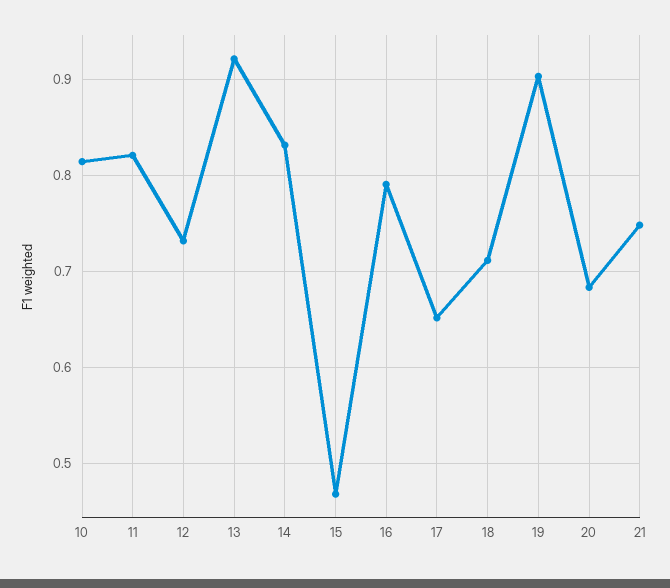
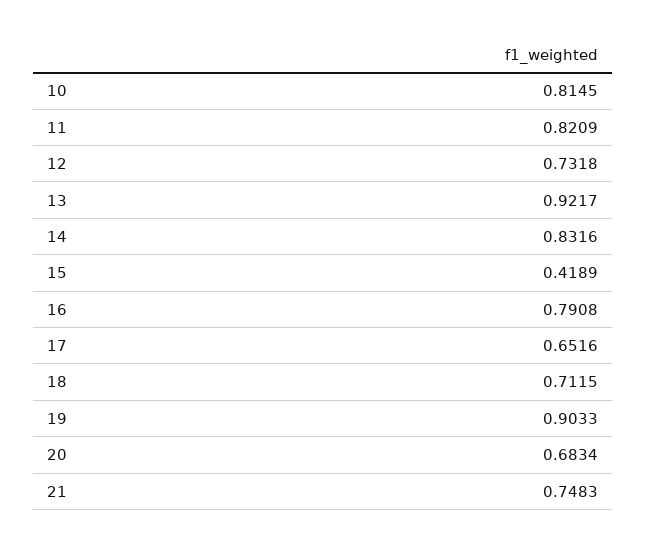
15: 0.47 -> 0.4189

